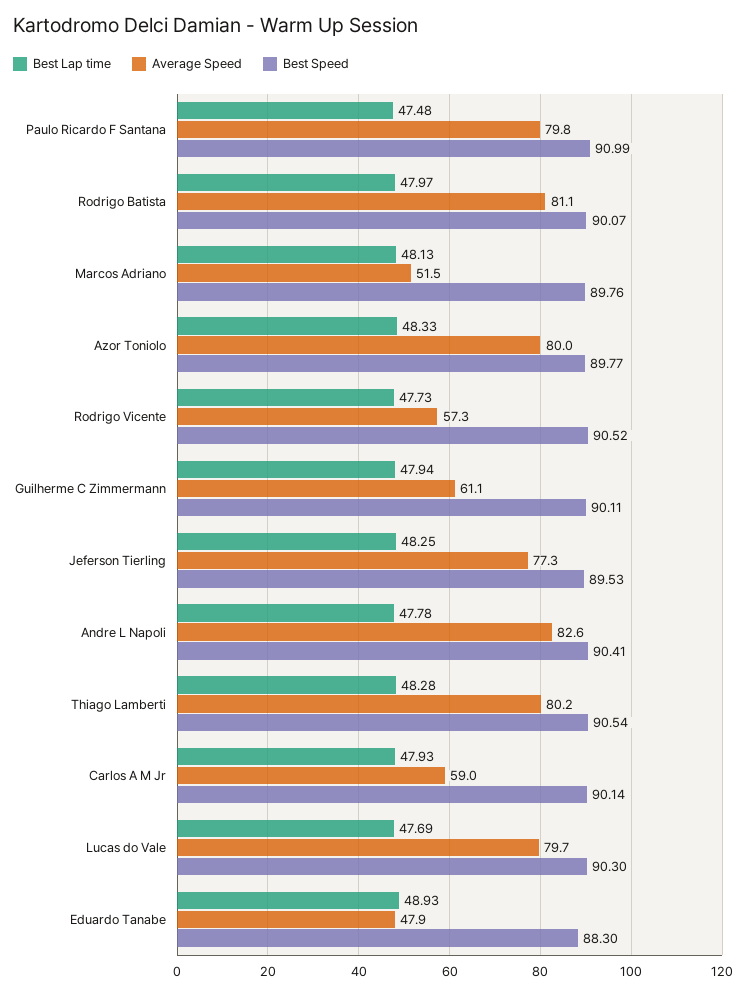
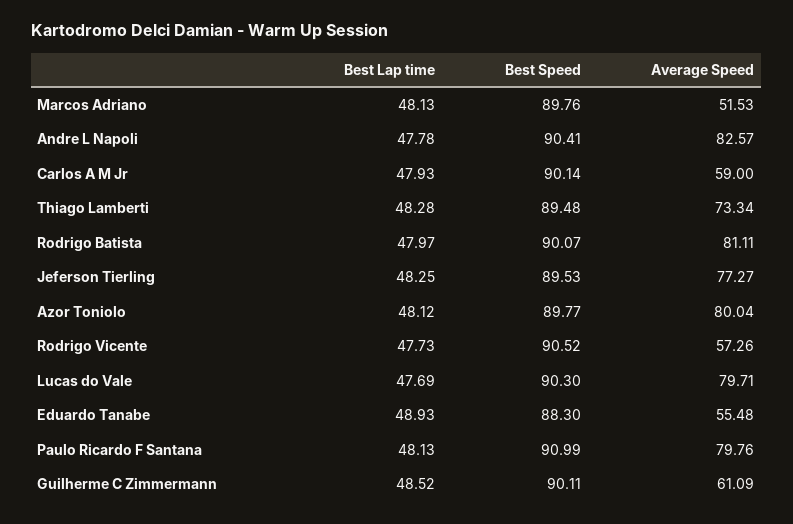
Best Lap time, Paulo Ricardo F Santana: 47.48 -> 48.13
Best Lap time, Azor Toniolo: 48.33 -> 48.12
Best Lap time, Guilherme C Zimmermann: 47.94 -> 48.52
Average Speed, Thiago Lamberti: 80.2 -> 73.34
Best Speed, Thiago Lamberti: 90.54 -> 89.48
Average Speed, Eduardo Tanabe: 47.9 -> 55.48

